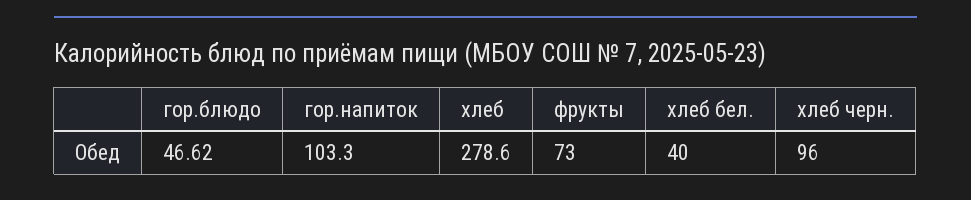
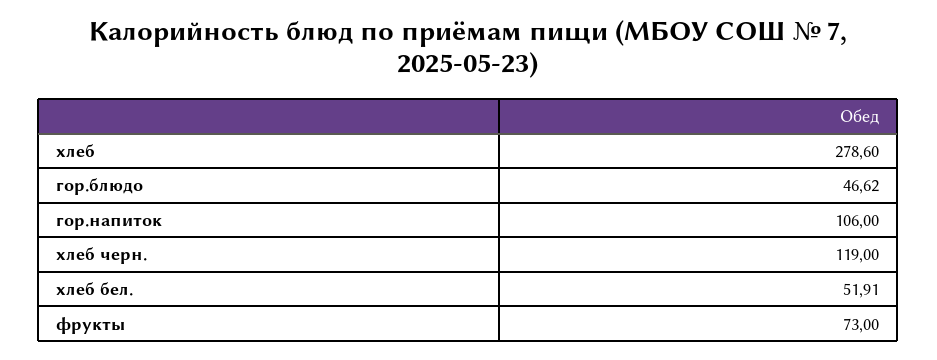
гор.напиток: 103.3 -> 106
хлеб бел.: 40 -> 51.91
хлеб черн.: 96 -> 119

